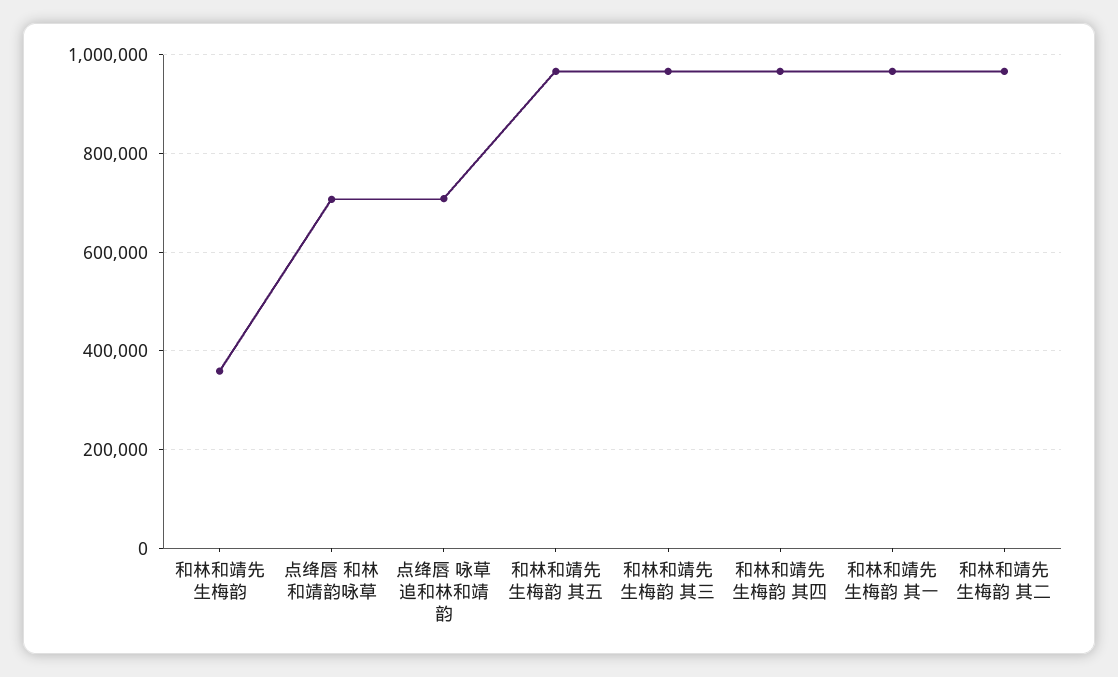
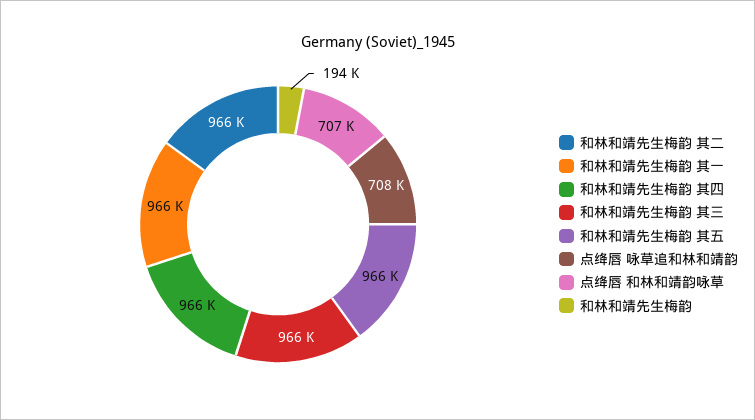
和林和靖先生梅韵: 360000 -> 194000

